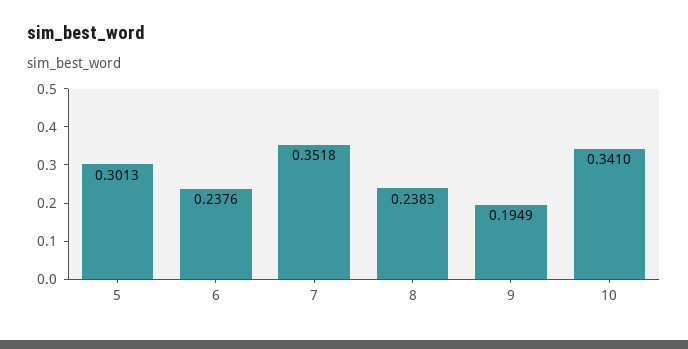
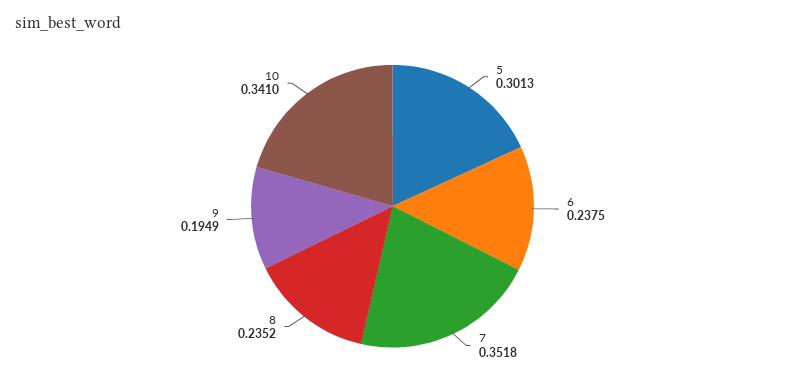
6: 0.2376 -> 0.2375
8: 0.2383 -> 0.2352

